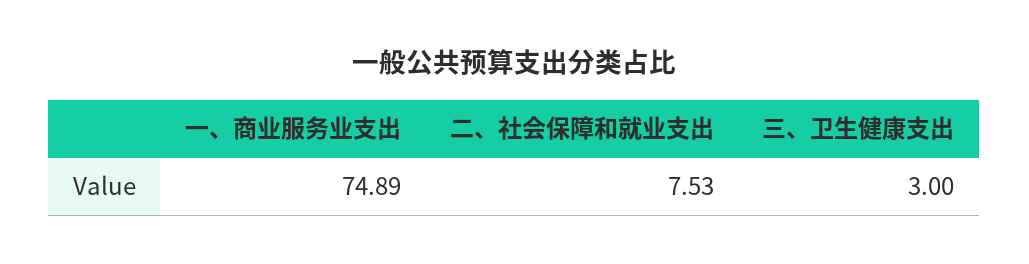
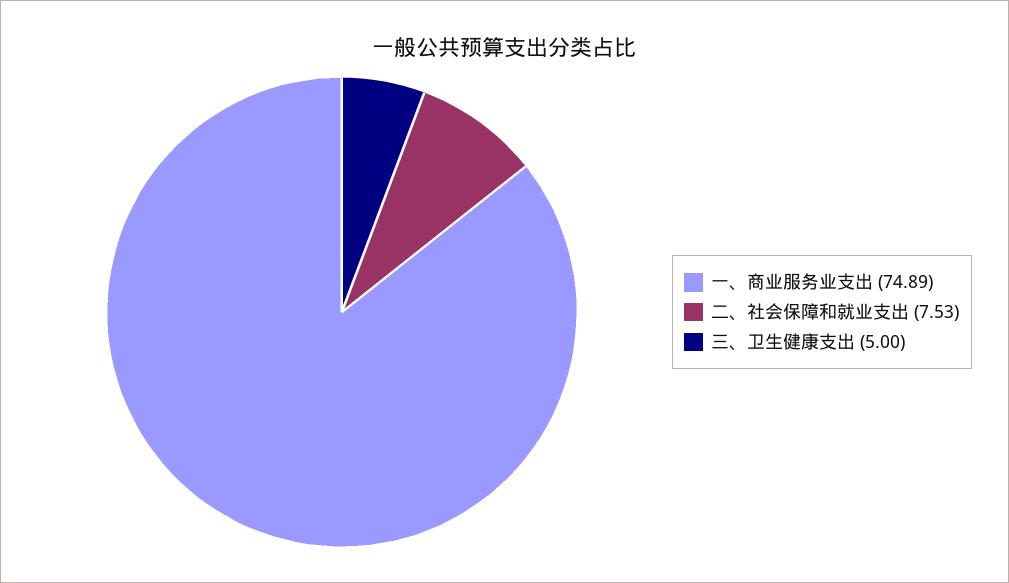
三、卫生健康支出: 3 -> 5

